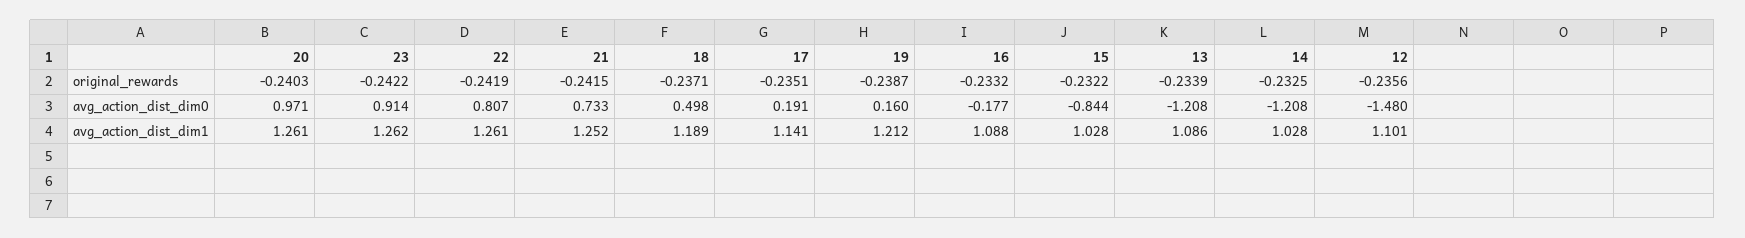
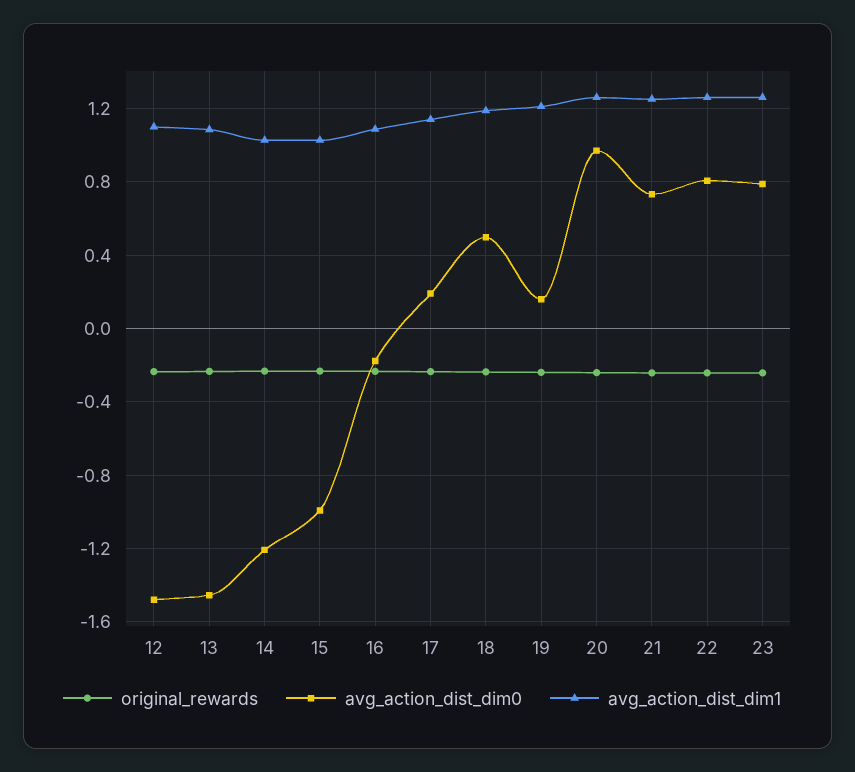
avg_action_dist_dim0, 23: 0.914 -> 0.8
avg_action_dist_dim0, 15: -0.844 -> -1
avg_action_dist_dim0, 13: -1.208 -> -1.45

